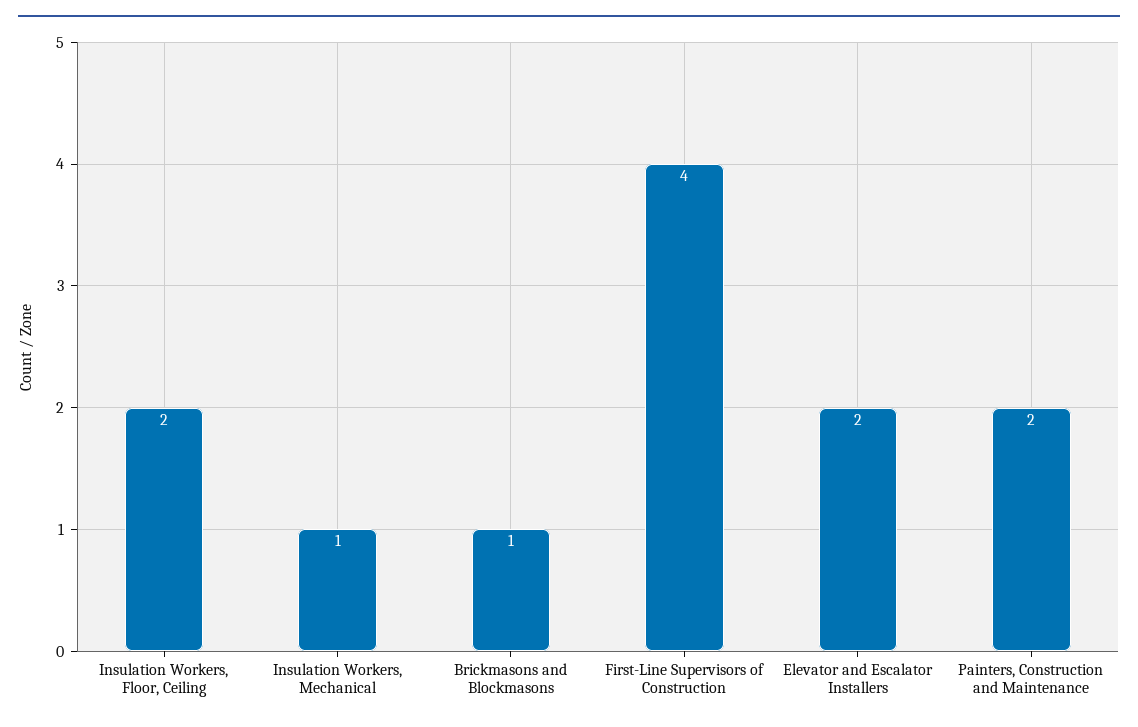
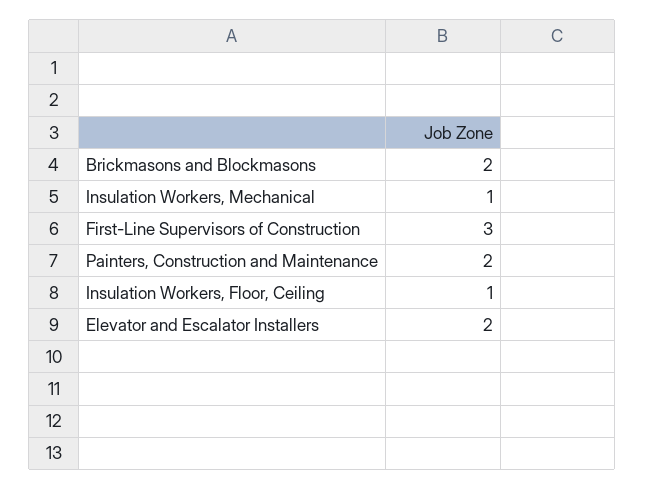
Insulation Workers, Floor, Ceiling: 2 -> 1
Brickmasons and Blockmasons: 1 -> 2
First-Line Supervisors of Construction: 4 -> 3

